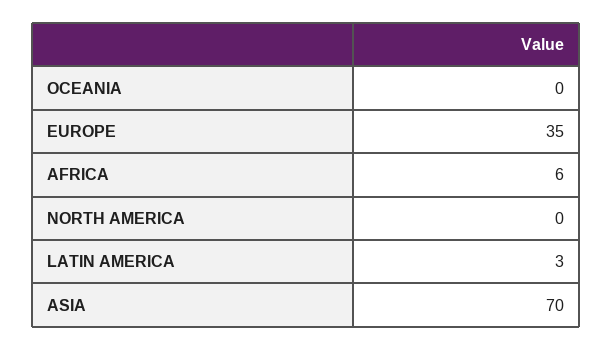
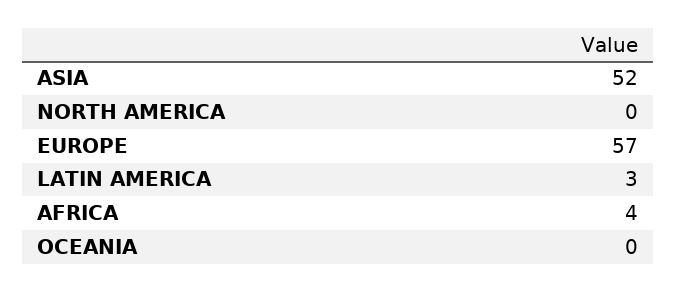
EUROPE: 35 -> 57
AFRICA: 6 -> 4
ASIA: 70 -> 52

